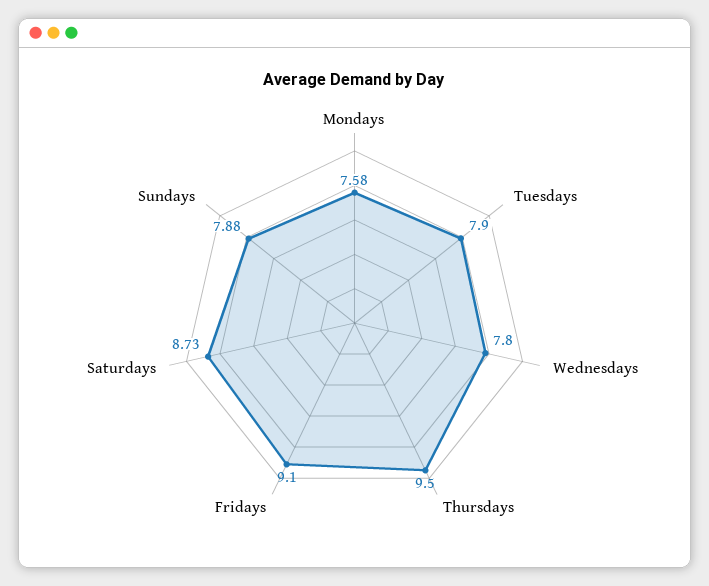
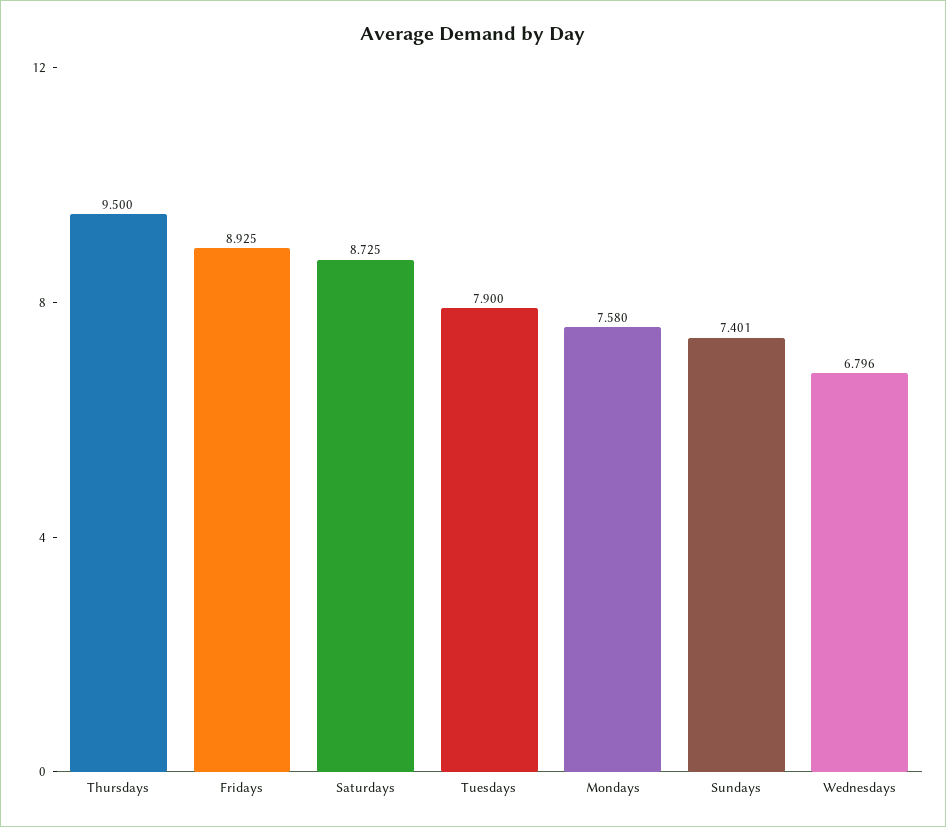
Wednesdays: 7.8 -> 6.796
Fridays: 9.1 -> 8.925
Sundays: 7.88 -> 7.401

